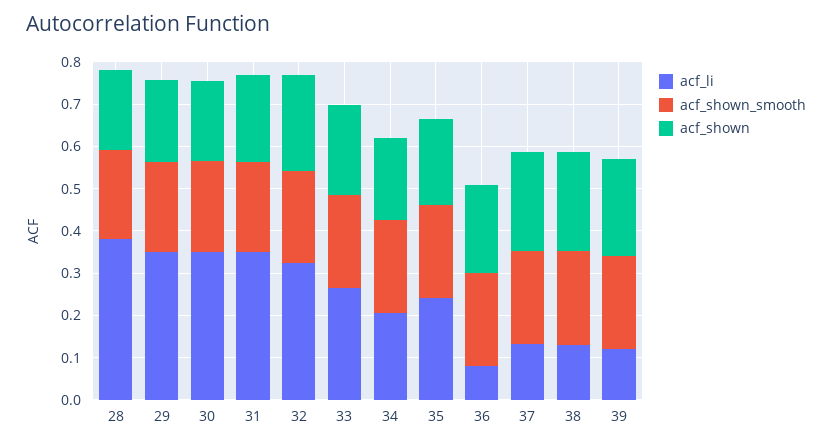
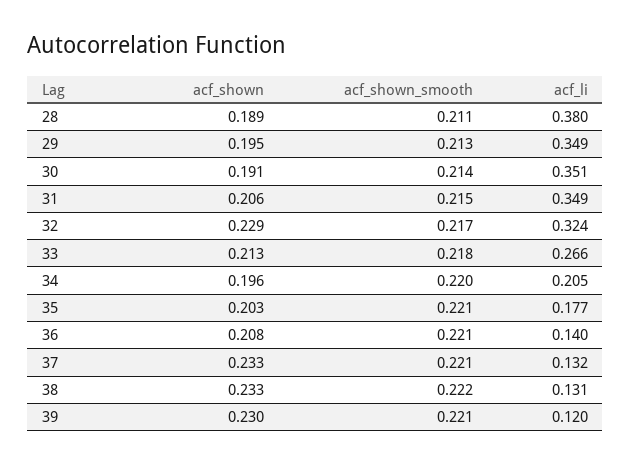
acf_li, 35: 0.24 -> 0.177
acf_li, 36: 0.08 -> 0.14

